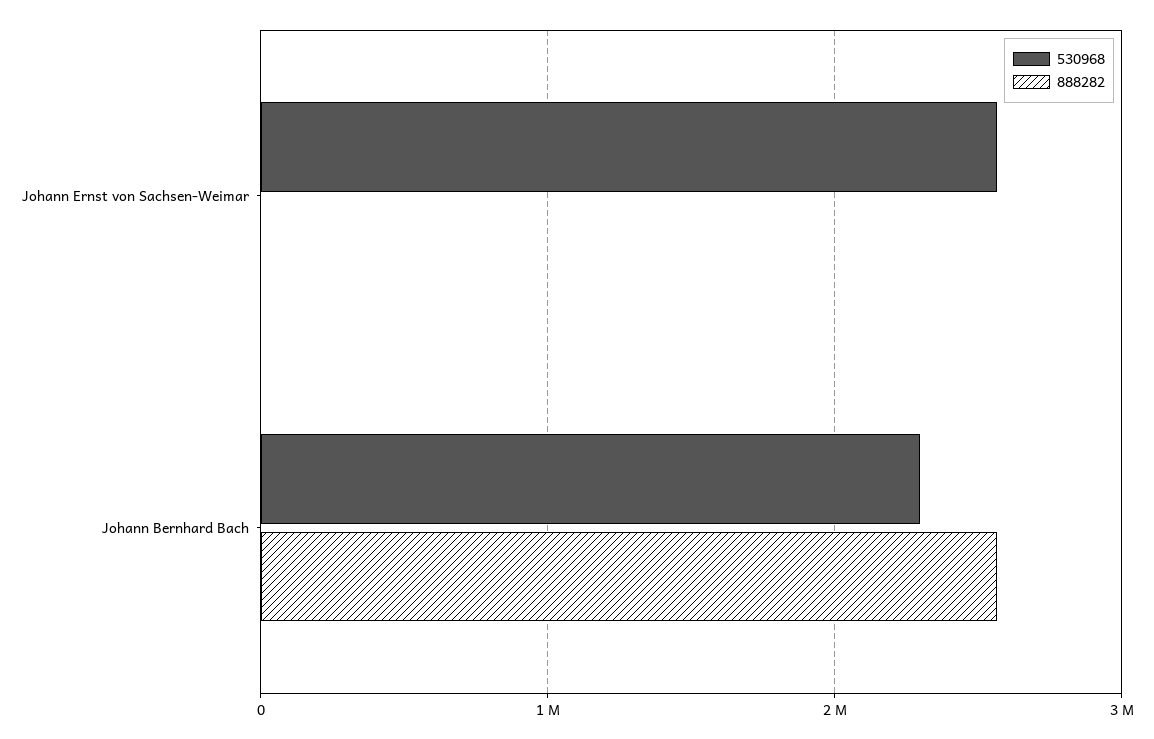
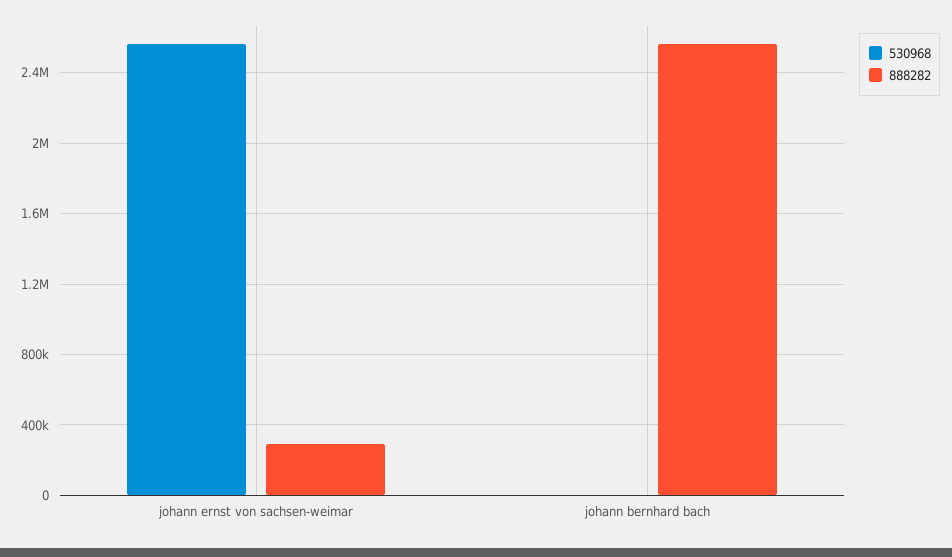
888282, Johann Ernst von Sachsen-Weimar: 0 -> 300000
530968, Johann Bernhard Bach: 2300000 -> 0

